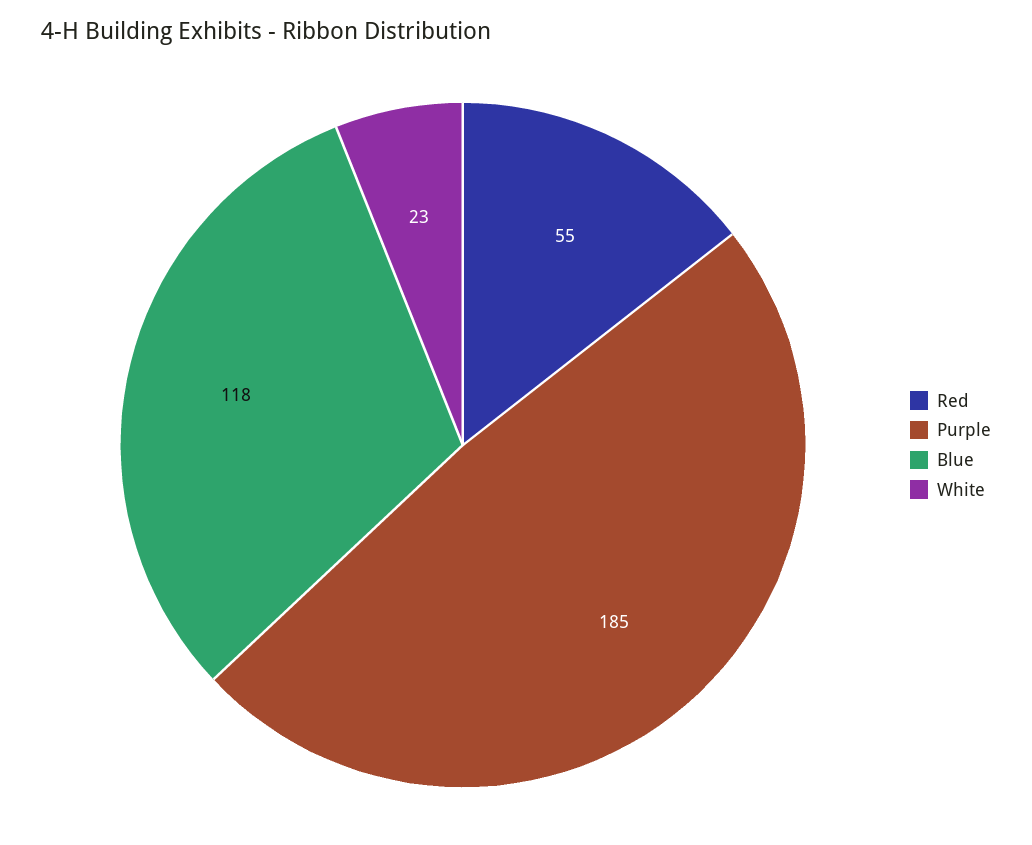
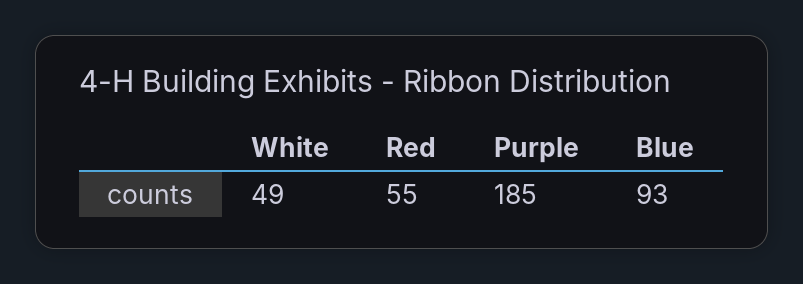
Blue: 118 -> 93
White: 23 -> 49

